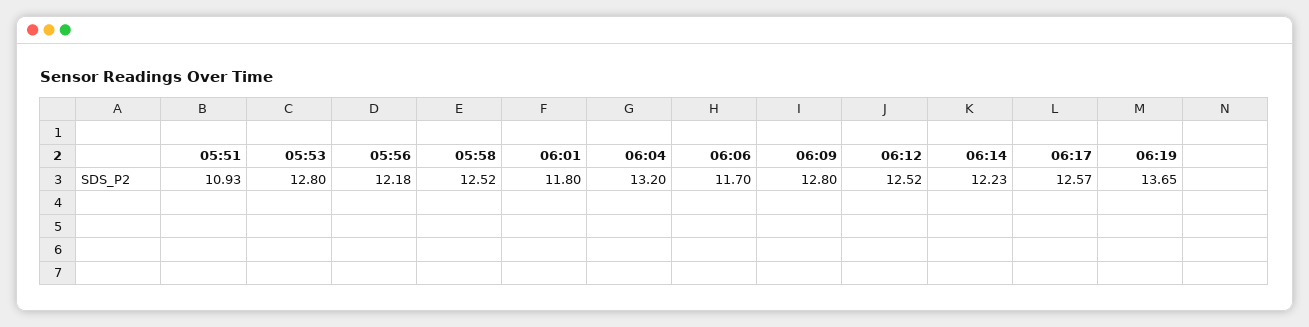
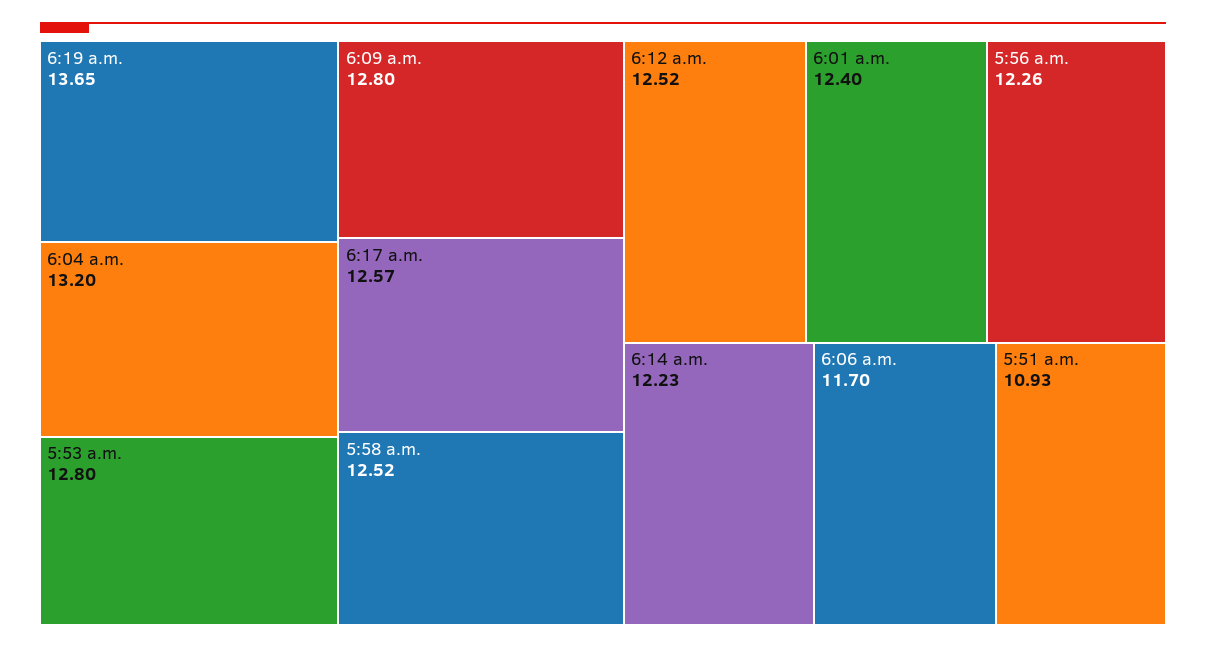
05:56: 12.18 -> 12.26
06:01: 11.8 -> 12.4

